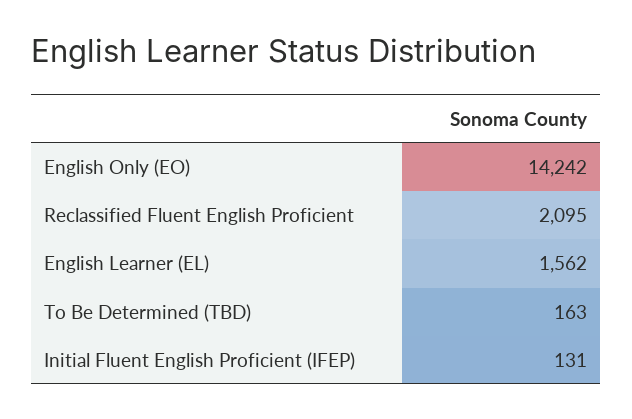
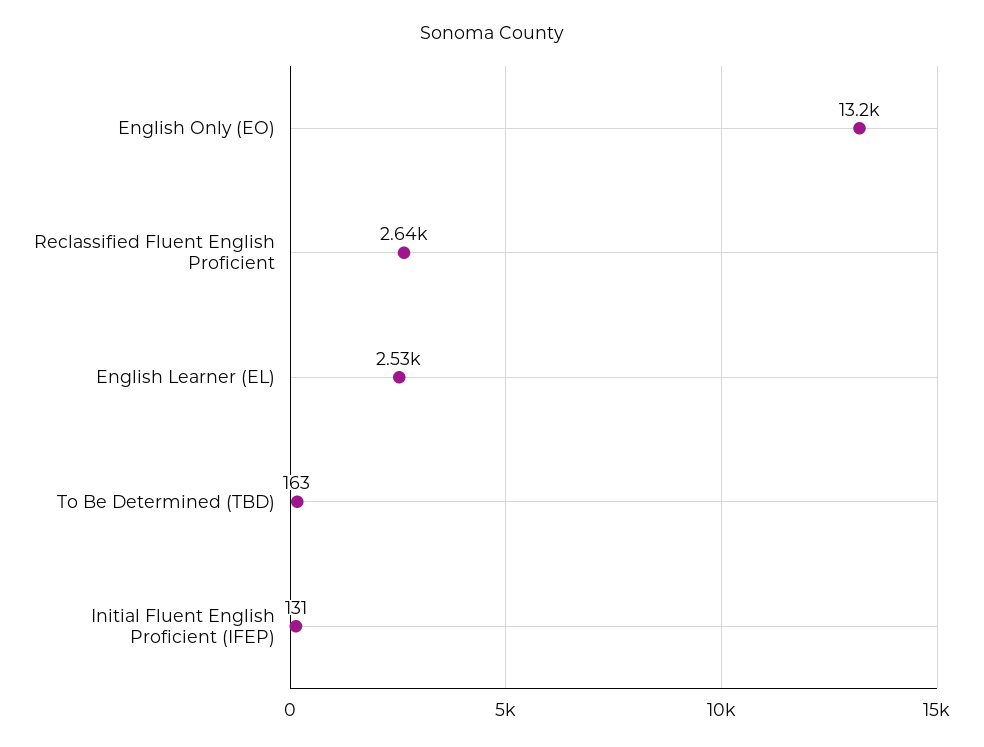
English Only (EO): 14242 -> 13200
Reclassified Fluent English Proficient: 2095 -> 2640
English Learner (EL): 1562 -> 2530

